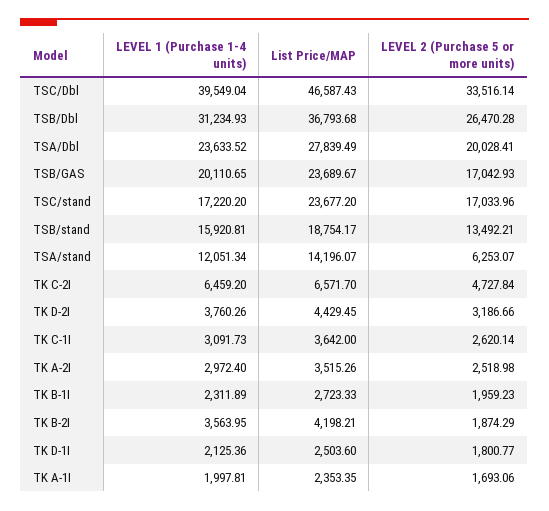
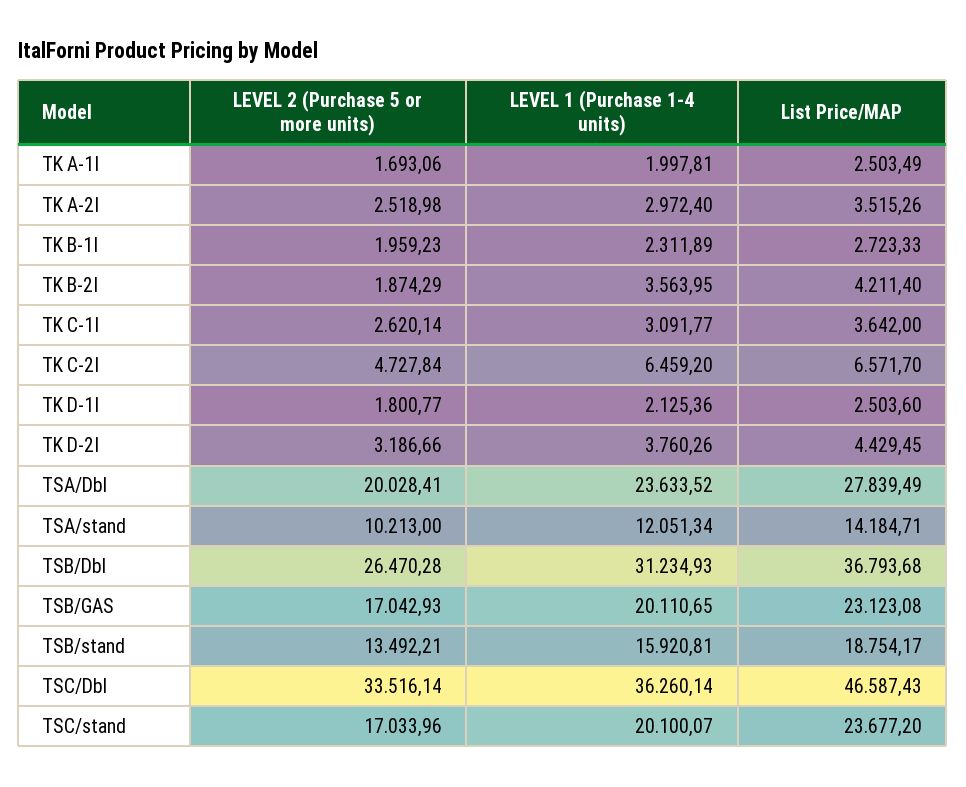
LEVEL 1 (Purchase 1-4 units), TSC/Dbl: 39549.04 -> 36260.14
List Price/MAP, TSB/GAS: 23689.67 -> 23123.08
LEVEL 1 (Purchase 1-4 units), TSC/stand: 17220.2 -> 20100.07
List Price/MAP, TSA/stand: 14196.07 -> 14184.71
LEVEL 2 (Purchase 5 or more units), TSA/stand: 6253.07 -> 10213
LEVEL 1 (Purchase 1-4 units), TK C-1I: 3091.73 -> 3091.77
List Price/MAP, TK B-2I: 4198.21 -> 4211.4
List Price/MAP, TK A-1I: 2353.35 -> 2503.49

